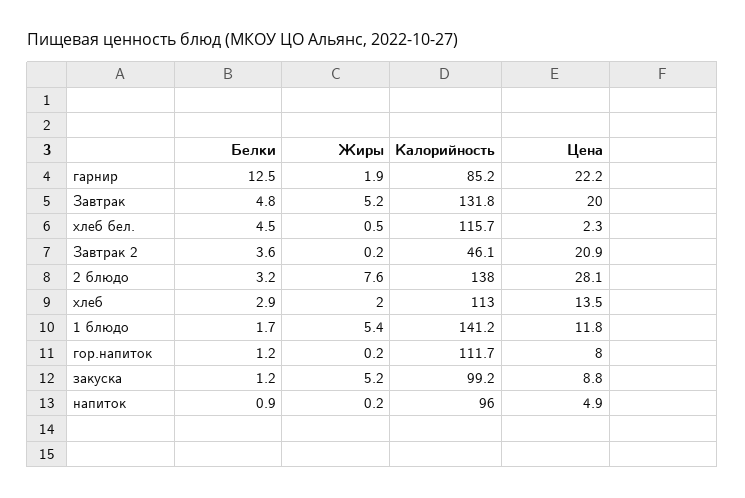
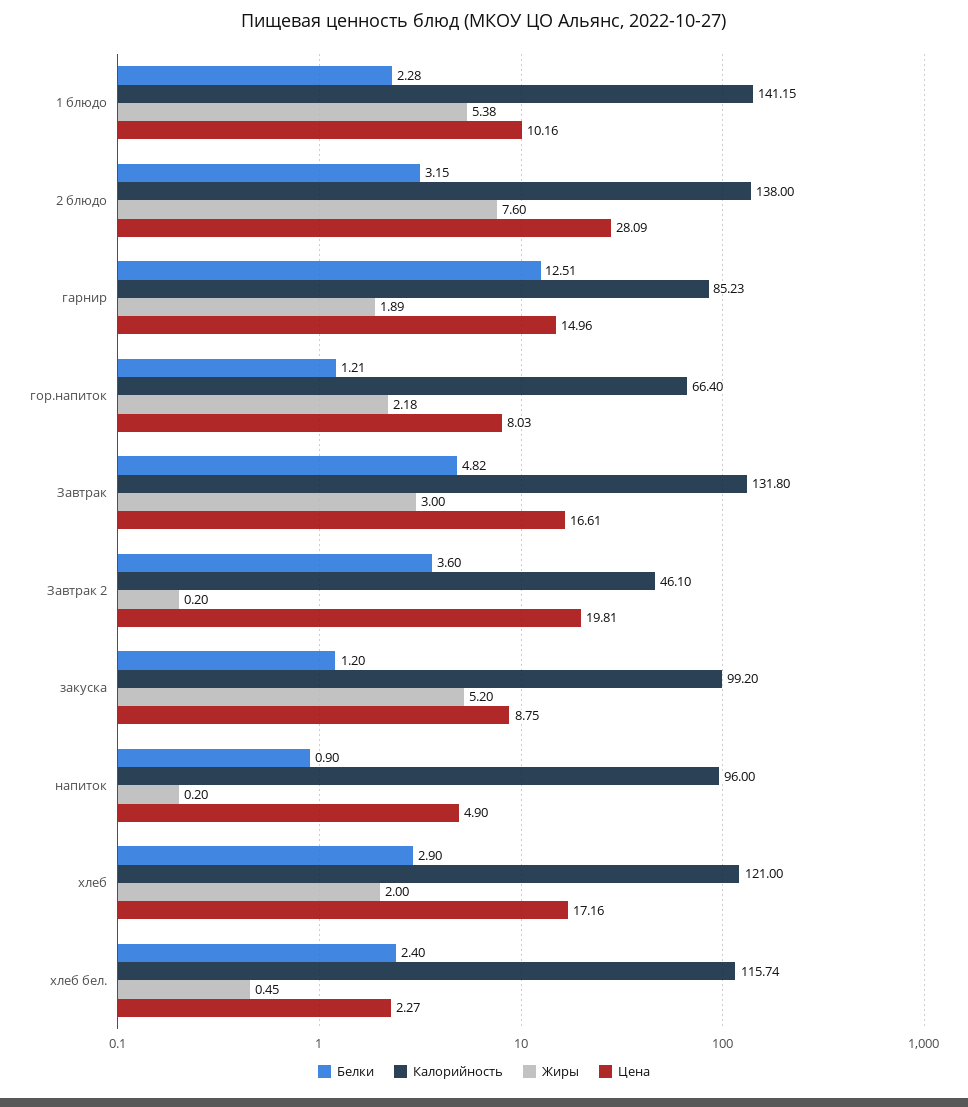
Цена, гарнир: 22.2 -> 14.96
Жиры, Завтрак: 5.2 -> 3
Цена, Завтрак: 20 -> 16.61
Белки, хлеб бел.: 4.5 -> 2.4
Цена, Завтрак 2: 20.9 -> 19.81
Калорийность, хлеб: 113 -> 121
Цена, хлеб: 13.5 -> 17.16
Белки, 1 блюдо: 1.7 -> 2.28
Цена, 1 блюдо: 11.8 -> 10.16
Жиры, гор.напиток: 0.2 -> 2.18
Калорийность, гор.напиток: 111.7 -> 66.4

